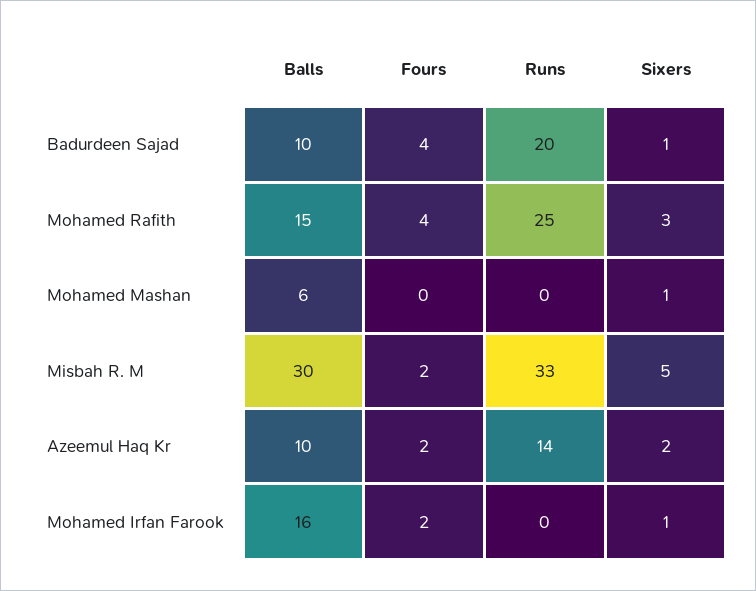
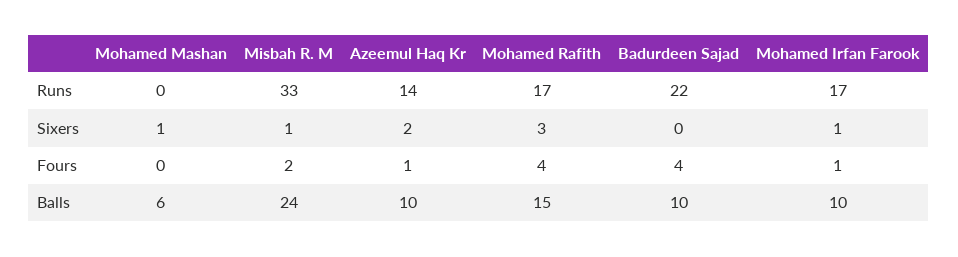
Runs, Badurdeen Sajad: 20 -> 22
Sixers, Badurdeen Sajad: 1 -> 0
Runs, Mohamed Rafith: 25 -> 17
Balls, Misbah R. M: 30 -> 24
Sixers, Misbah R. M: 5 -> 1
Fours, Azeemul Haq Kr: 2 -> 1
Balls, Mohamed Irfan Farook: 16 -> 10
Fours, Mohamed Irfan Farook: 2 -> 1
Runs, Mohamed Irfan Farook: 0 -> 17

